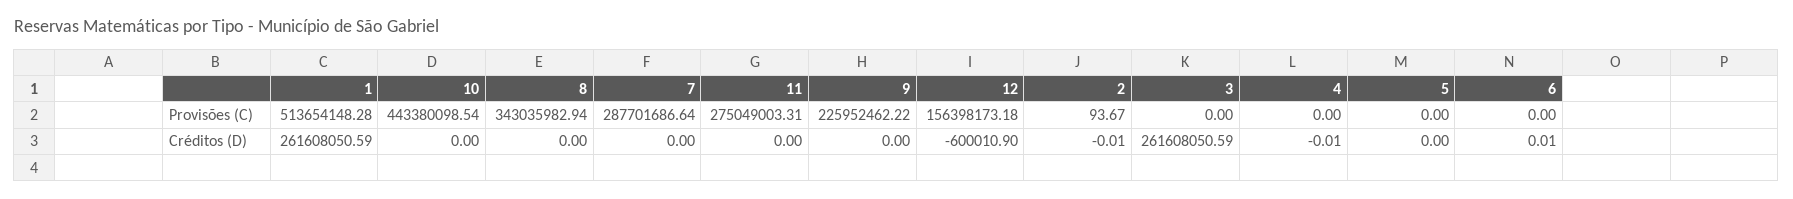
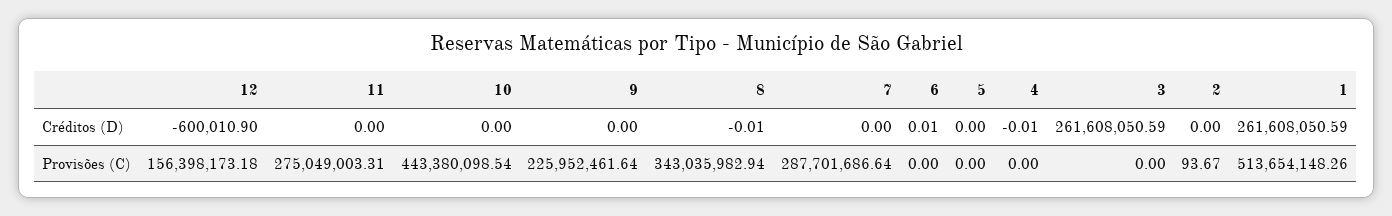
1, Provisões (C): 513654148.28 -> 513654148.26
9, Provisões (C): 225952462.22 -> 225952461.64
8, Créditos (D): 0 -> -0.01
2, Créditos (D): -0.01 -> 0

